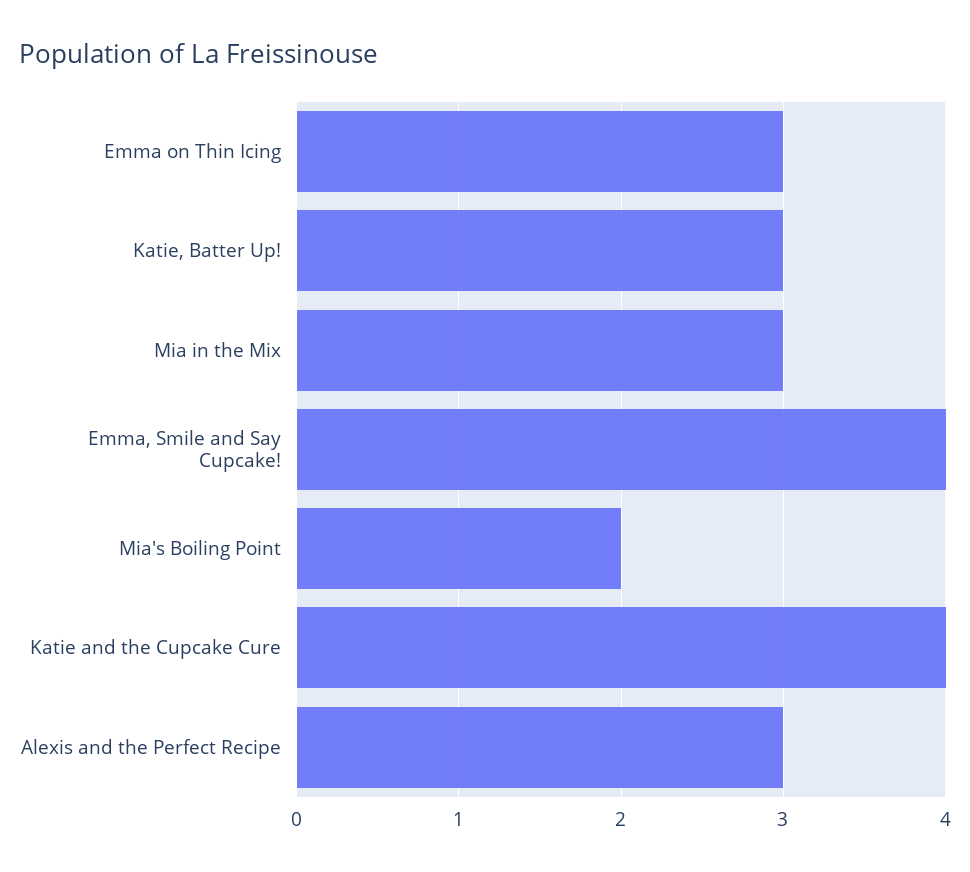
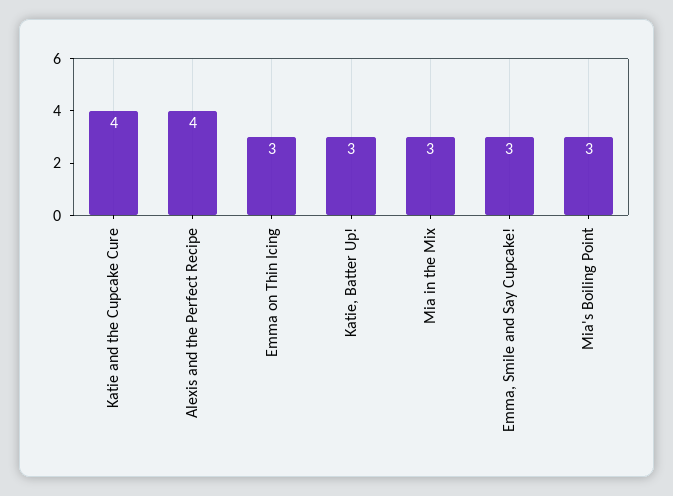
Emma, Smile and Say Cupcake!: 4 -> 3
Mia's Boiling Point: 2 -> 3
Alexis and the Perfect Recipe: 3 -> 4

